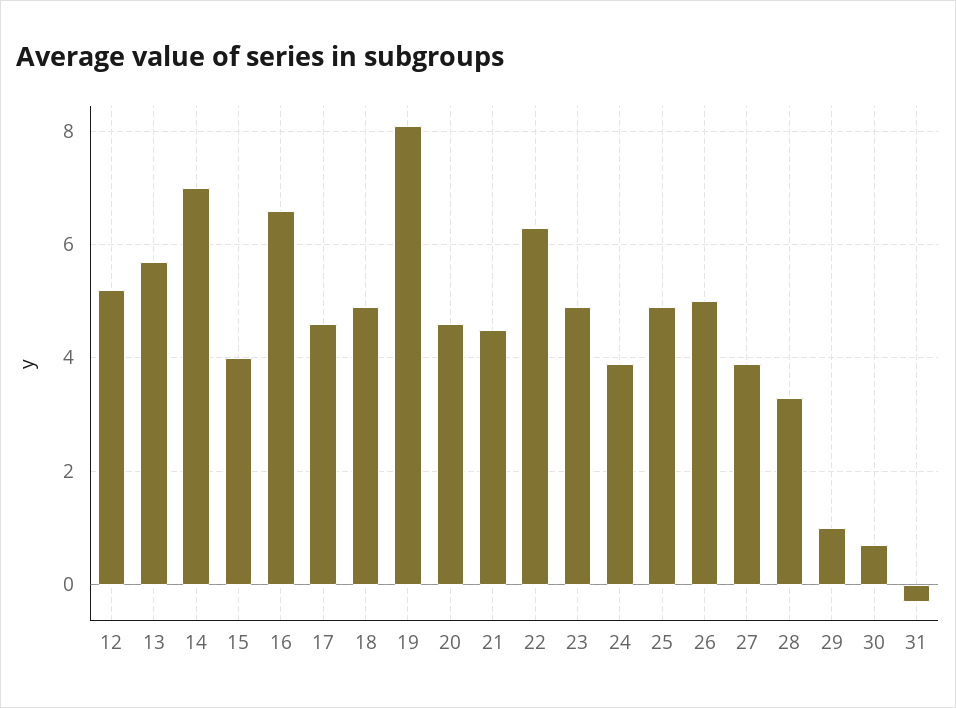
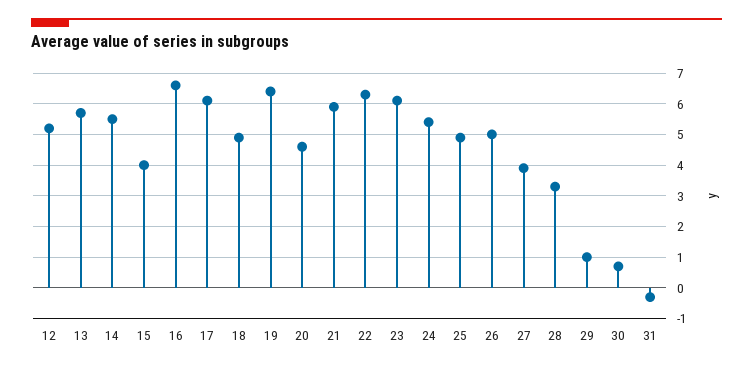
14: 7 -> 5.5
17: 4.5 -> 6
19: 8 -> 6.5
21: 4.5 -> 6
23: 5 -> 6
24: 4 -> 5.5

